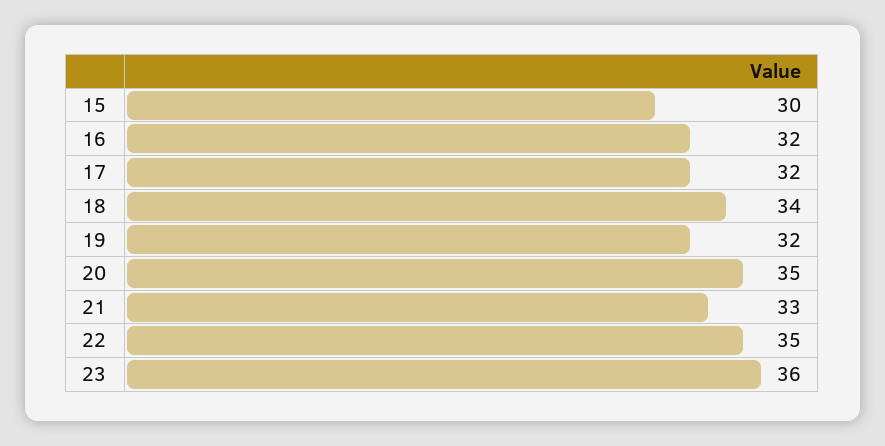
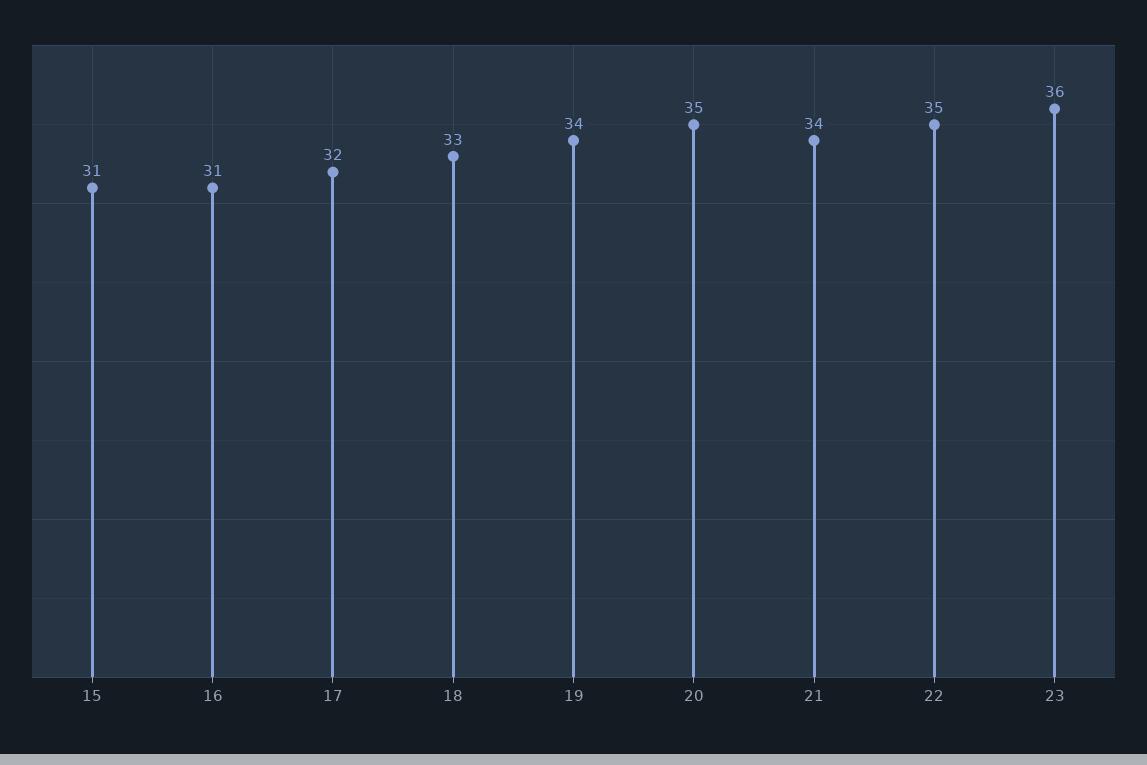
15: 30 -> 31
16: 32 -> 31
18: 34 -> 33
19: 32 -> 34
21: 33 -> 34

